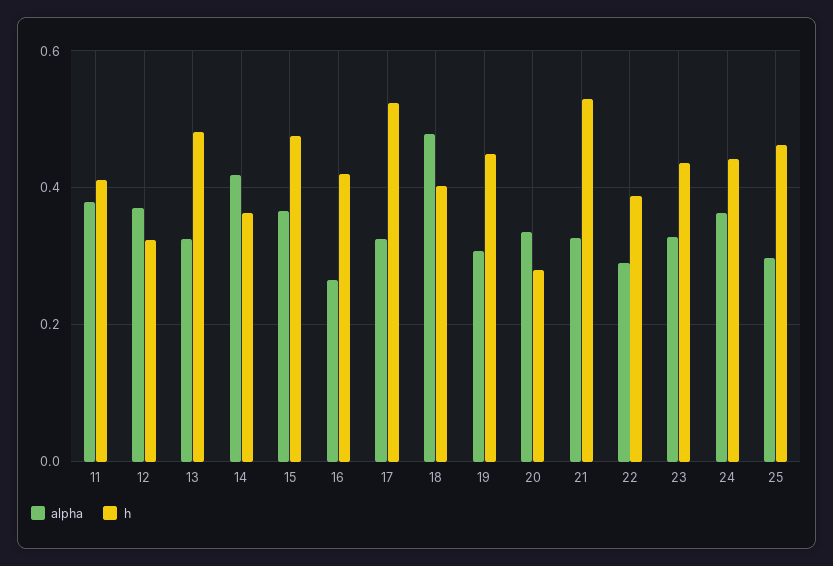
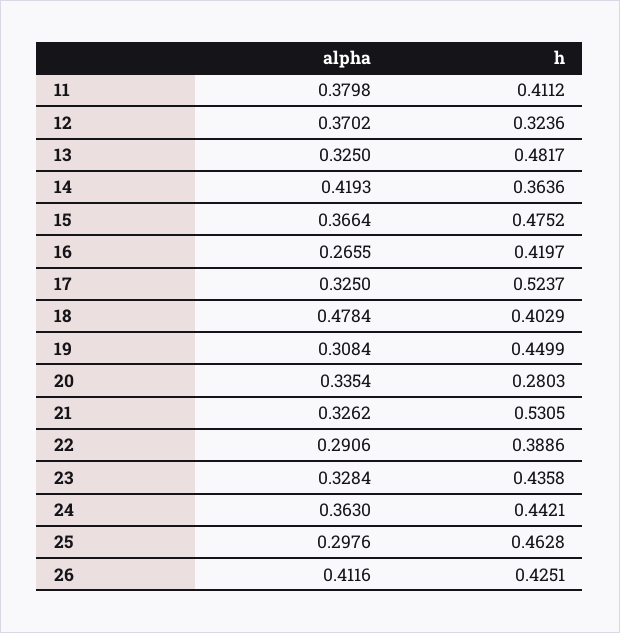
alpha, 26: none -> 0.4116
h, 26: none -> 0.4251

